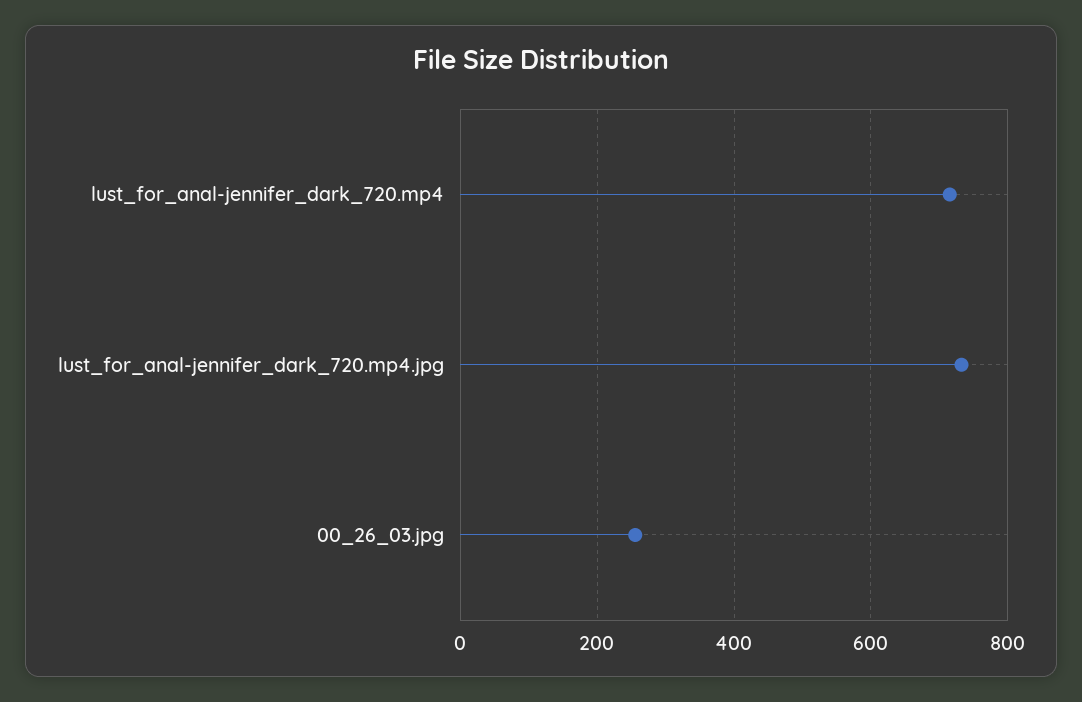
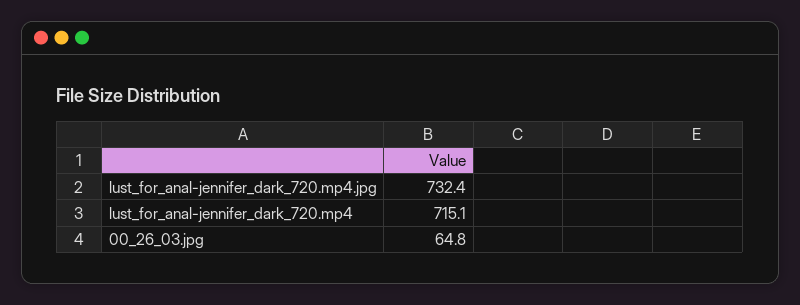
00_26_03.jpg: 260 -> 64.8

